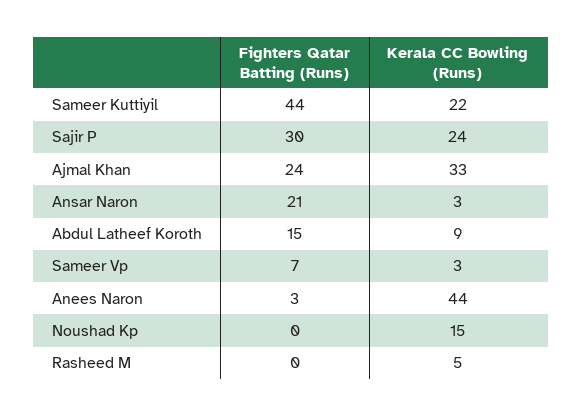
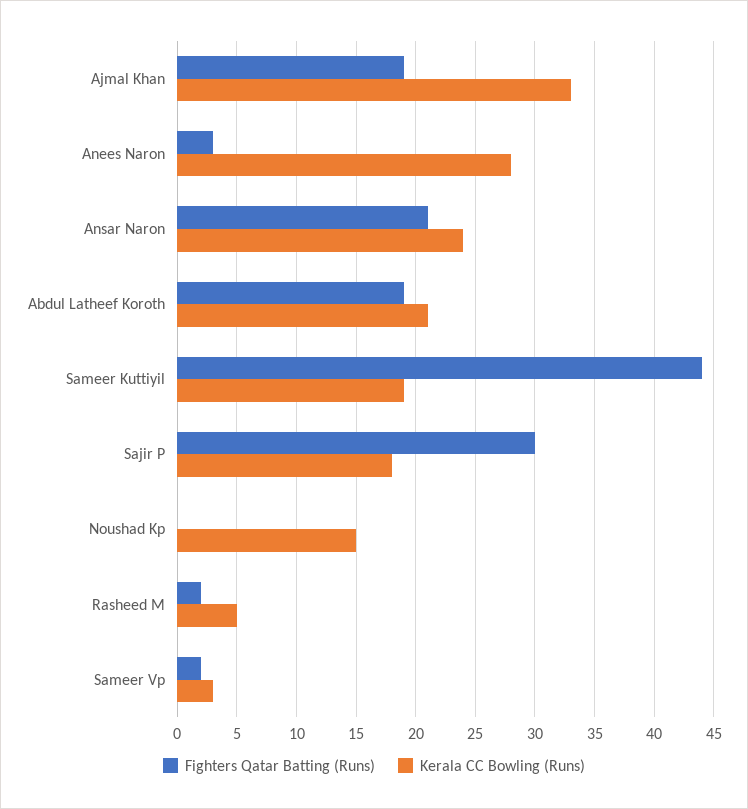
Kerala CC Bowling (Runs), Sameer Kuttiyil: 22 -> 19
Kerala CC Bowling (Runs), Sajir P: 24 -> 18
Fighters Qatar Batting (Runs), Ajmal Khan: 24 -> 19
Kerala CC Bowling (Runs), Ansar Naron: 3 -> 24
Fighters Qatar Batting (Runs), Abdul Latheef Koroth: 15 -> 19
Kerala CC Bowling (Runs), Abdul Latheef Koroth: 9 -> 21
Fighters Qatar Batting (Runs), Sameer Vp: 7 -> 2
Kerala CC Bowling (Runs), Anees Naron: 44 -> 28
Fighters Qatar Batting (Runs), Rasheed M: 0 -> 2

